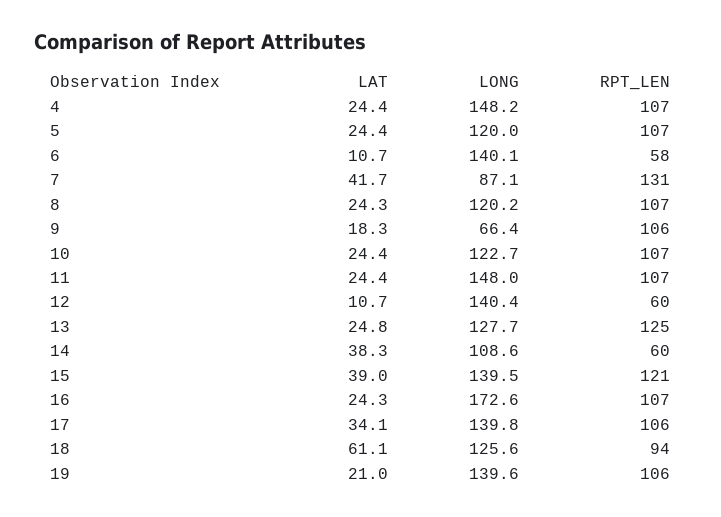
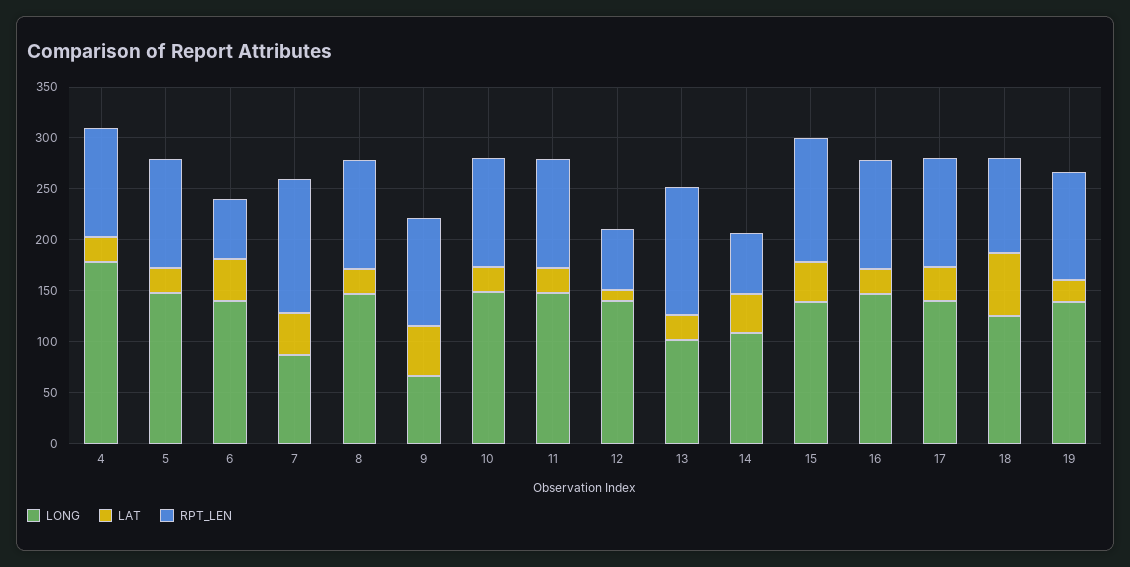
LONG, 4: 148.2 -> 180
LONG, 5: 120 -> 150
LAT, 6: 10.7 -> 40
LONG, 8: 120.2 -> 150
LAT, 9: 18.3 -> 50
LONG, 10: 122.7 -> 150
LONG, 13: 127.7 -> 100
LONG, 16: 172.6 -> 150

